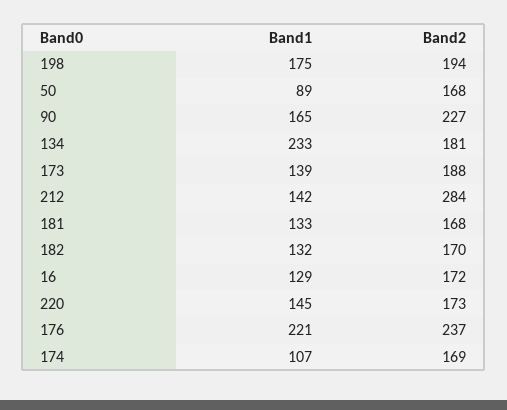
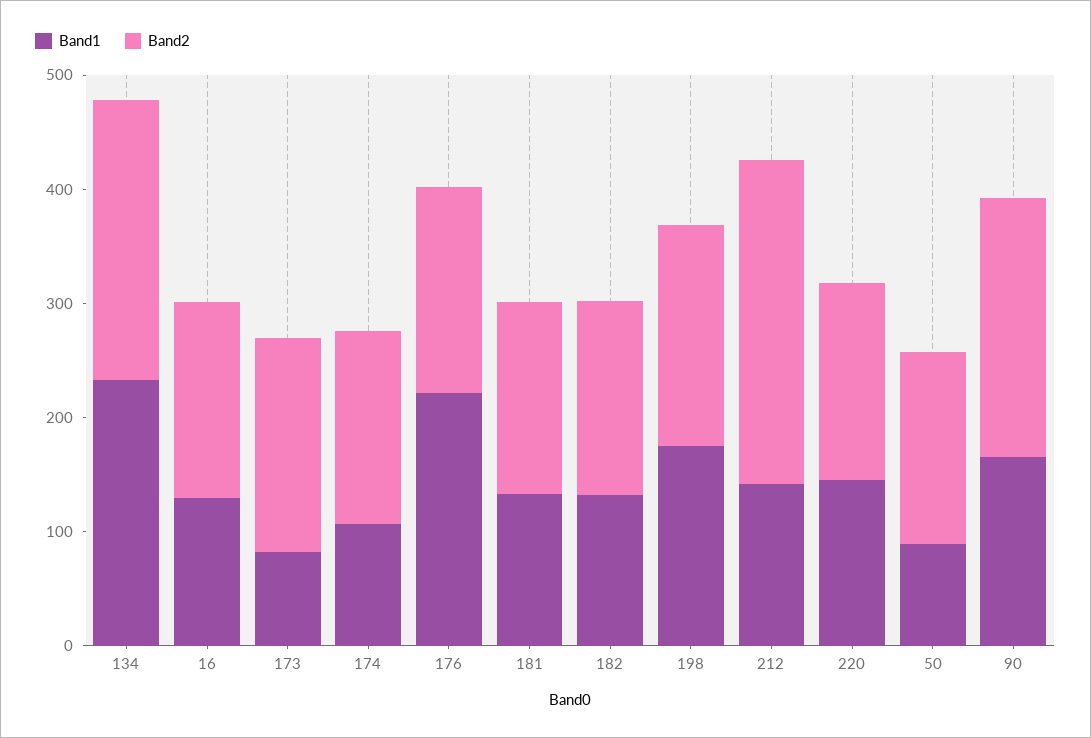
Band2, 134: 181 -> 240
Band1, 173: 139 -> 80
Band2, 176: 237 -> 180

